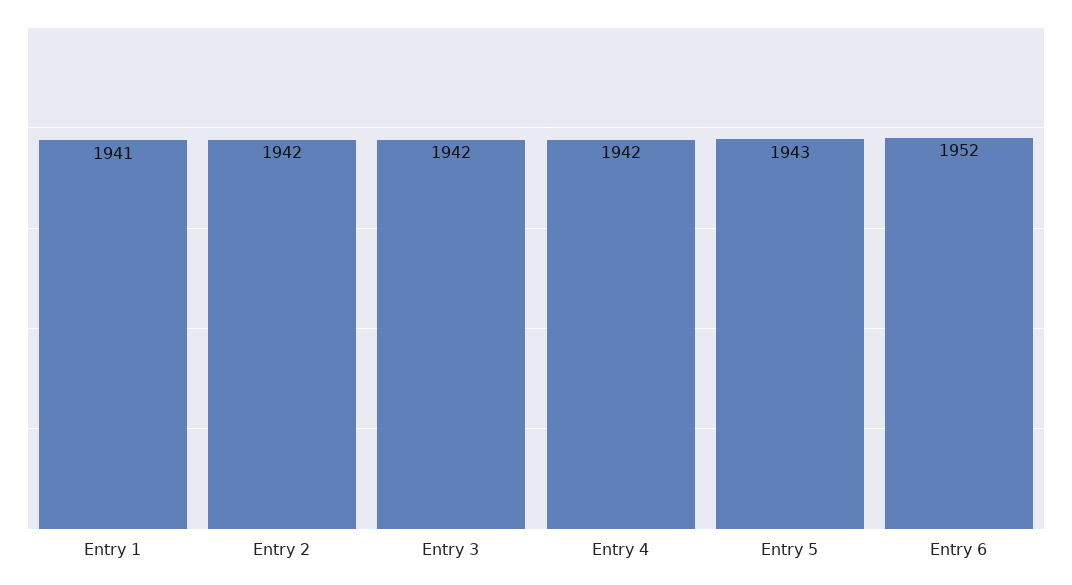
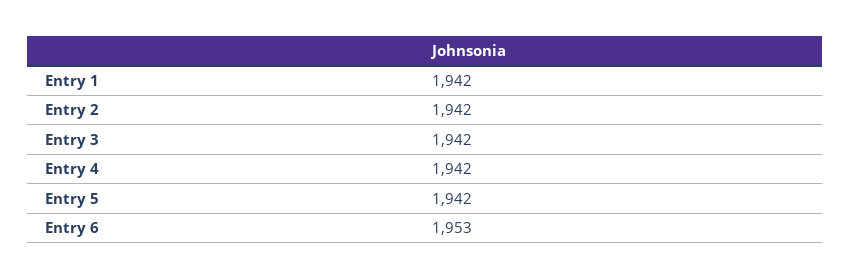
Entry 1: 1941 -> 1942
Entry 5: 1943 -> 1942
Entry 6: 1952 -> 1953

